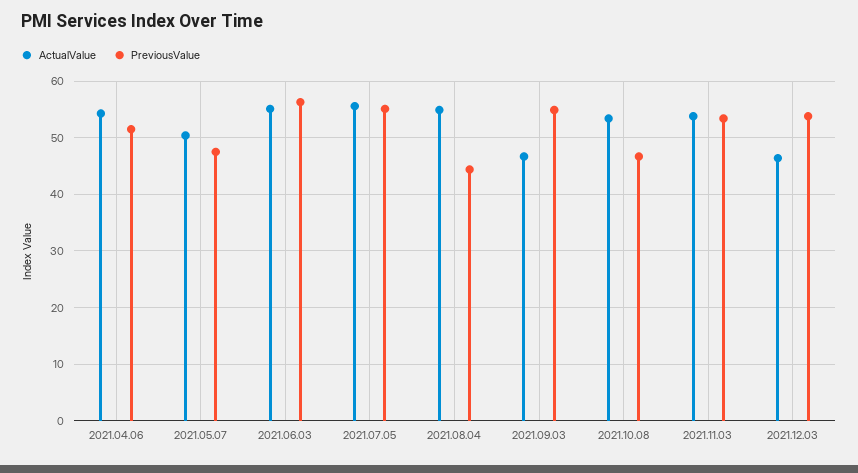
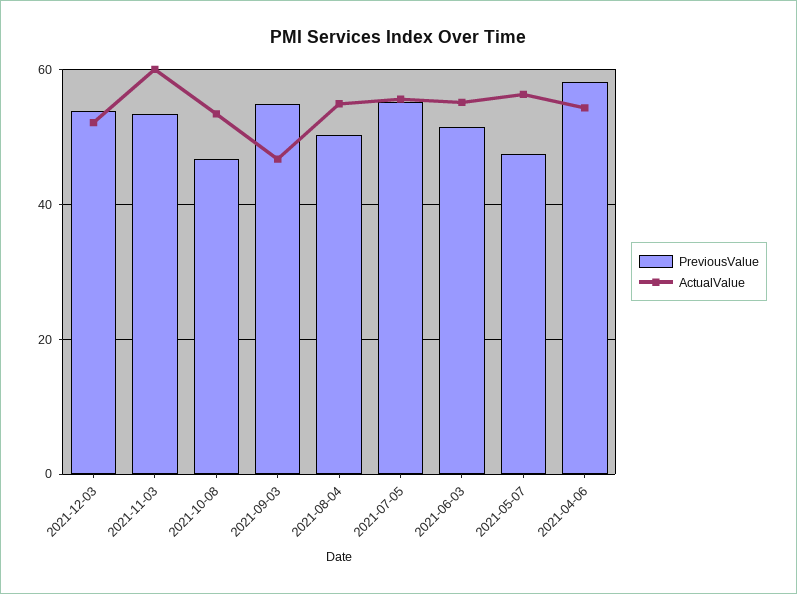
PreviousValue, 2021.04.06: 52 -> 58
ActualValue, 2021.05.07: 50 -> 56
PreviousValue, 2021.06.03: 56 -> 52
PreviousValue, 2021.08.04: 44 -> 50
ActualValue, 2021.11.03: 54 -> 60
ActualValue, 2021.12.03: 46 -> 52

